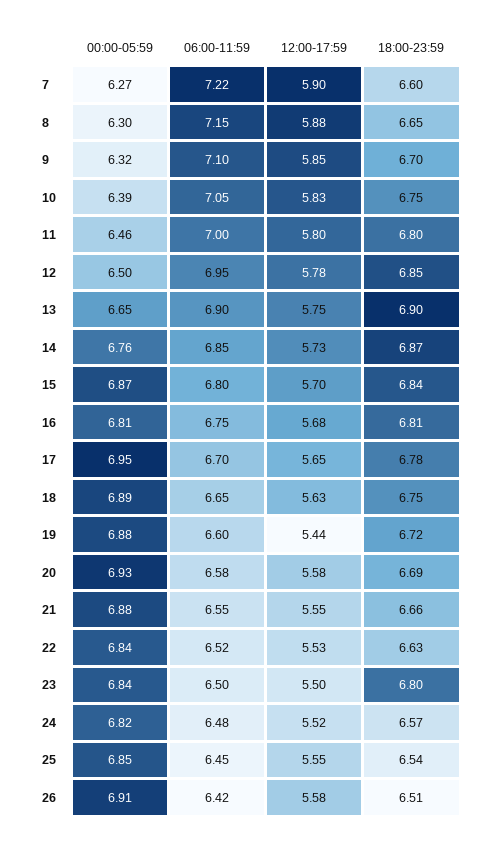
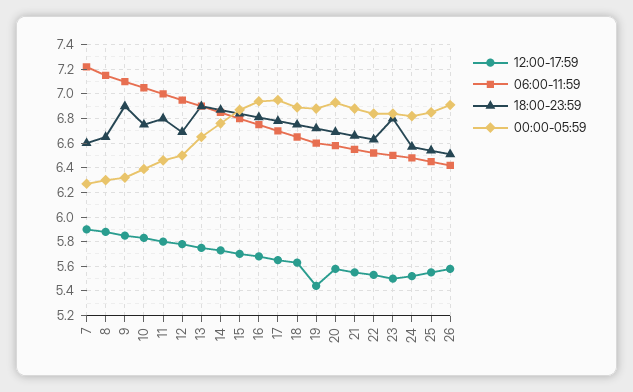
18:00-23:59, 9: 6.7 -> 6.9
18:00-23:59, 12: 6.85 -> 6.7
00:00-05:59, 16: 6.81 -> 6.95

